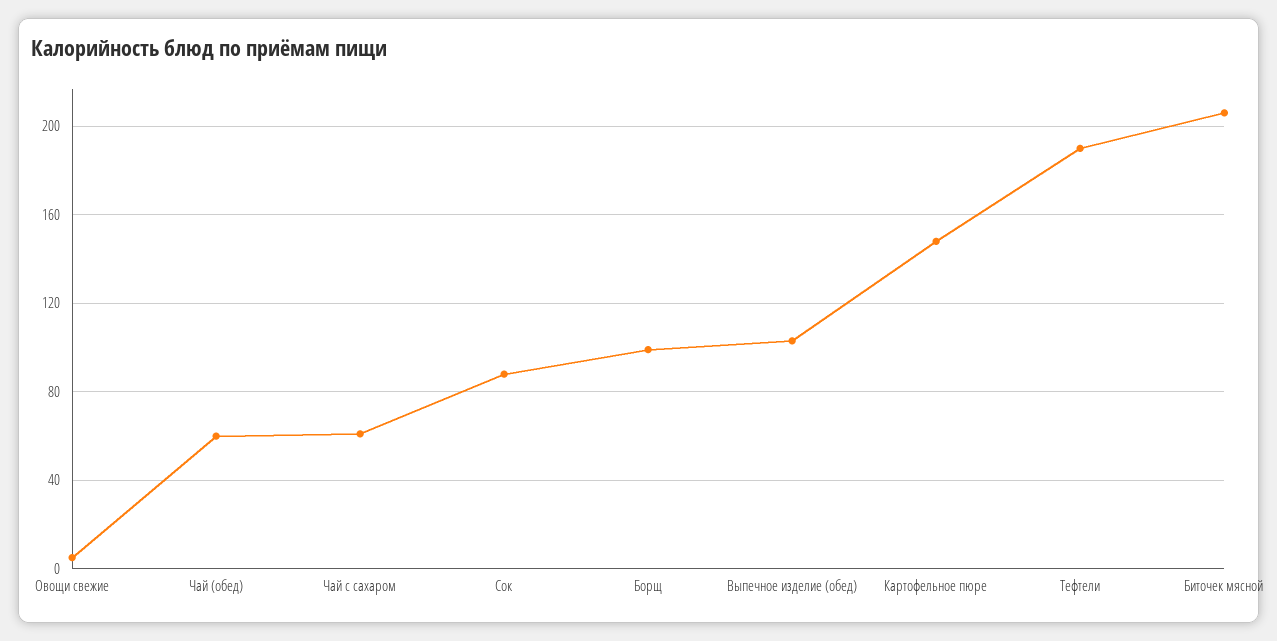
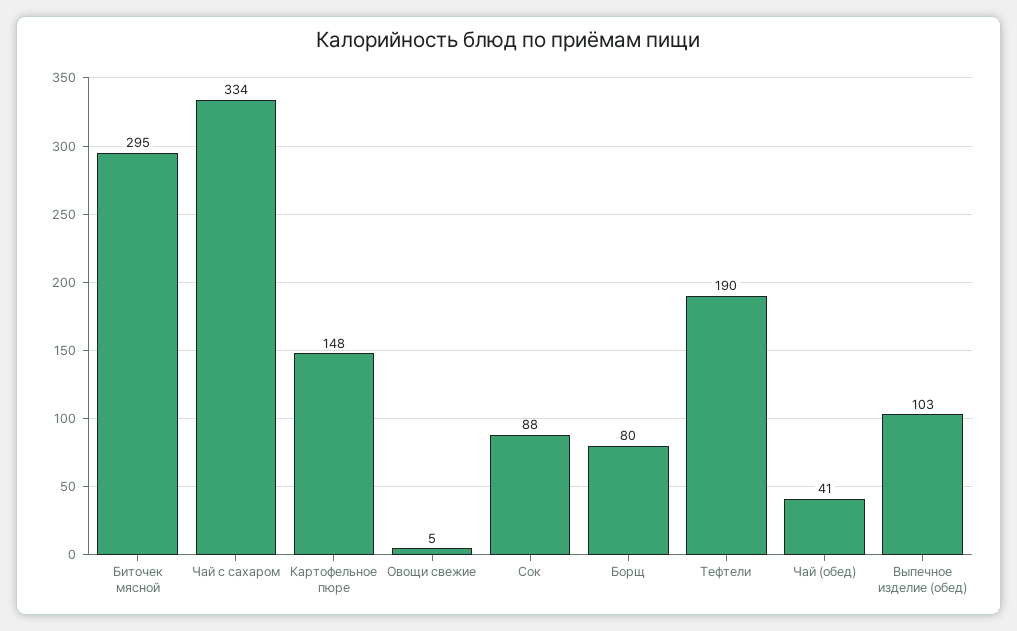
Чай (обед): 60 -> 41
Чай с сахаром: 60 -> 334
Борщ: 100 -> 80
Биточек мясной: 205 -> 295

